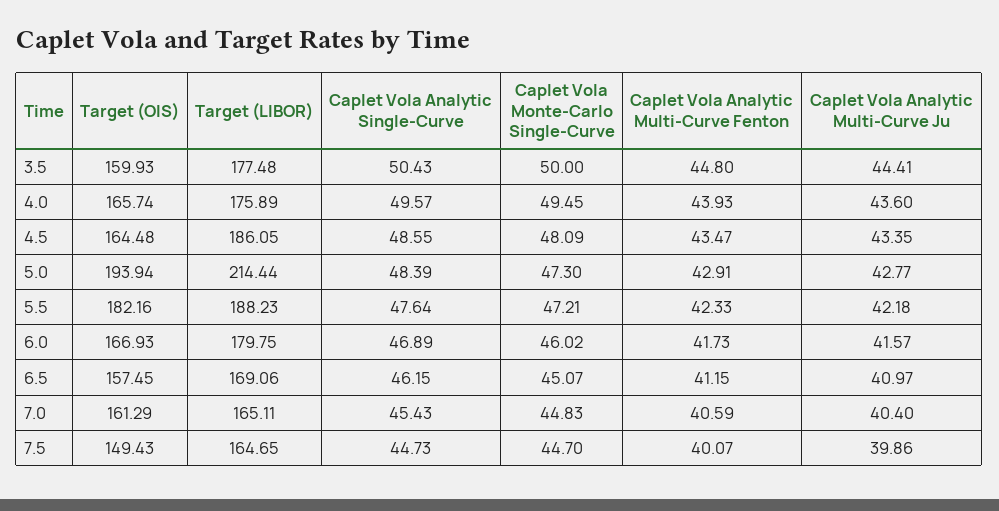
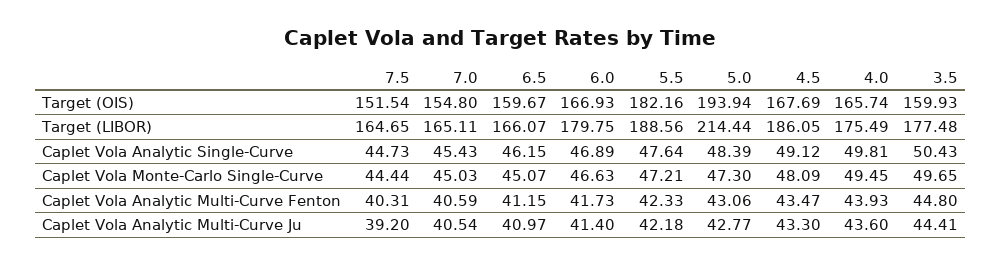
Caplet Vola Monte-Carlo Single-Curve, 3.5: 50 -> 49.65
Target (LIBOR), 4.0: 175.89 -> 175.49
Caplet Vola Analytic Single-Curve, 4.0: 49.57 -> 49.81
Target (OIS), 4.5: 164.48 -> 167.69
Caplet Vola Analytic Single-Curve, 4.5: 48.55 -> 49.12
Caplet Vola Analytic Multi-Curve Ju, 4.5: 43.35 -> 43.3
Caplet Vola Analytic Multi-Curve Fenton, 5.0: 42.91 -> 43.06
Target (LIBOR), 5.5: 188.23 -> 188.56
Caplet Vola Monte-Carlo Single-Curve, 6.0: 46.02 -> 46.63
Caplet Vola Analytic Multi-Curve Ju, 6.0: 41.57 -> 41.4
Target (OIS), 6.5: 157.45 -> 159.67
Target (LIBOR), 6.5: 169.06 -> 166.07
Target (OIS), 7.0: 161.29 -> 154.8
Caplet Vola Monte-Carlo Single-Curve, 7.0: 44.83 -> 45.03
Caplet Vola Analytic Multi-Curve Ju, 7.0: 40.4 -> 40.54
Target (OIS), 7.5: 149.43 -> 151.54
Caplet Vola Monte-Carlo Single-Curve, 7.5: 44.7 -> 44.44
Caplet Vola Analytic Multi-Curve Fenton, 7.5: 40.07 -> 40.31
Caplet Vola Analytic Multi-Curve Ju, 7.5: 39.86 -> 39.2

